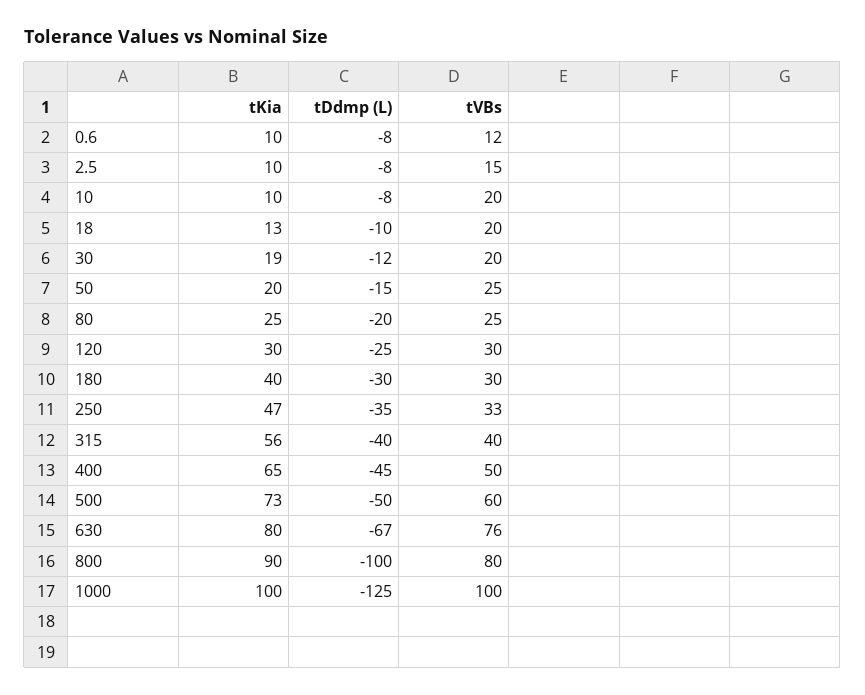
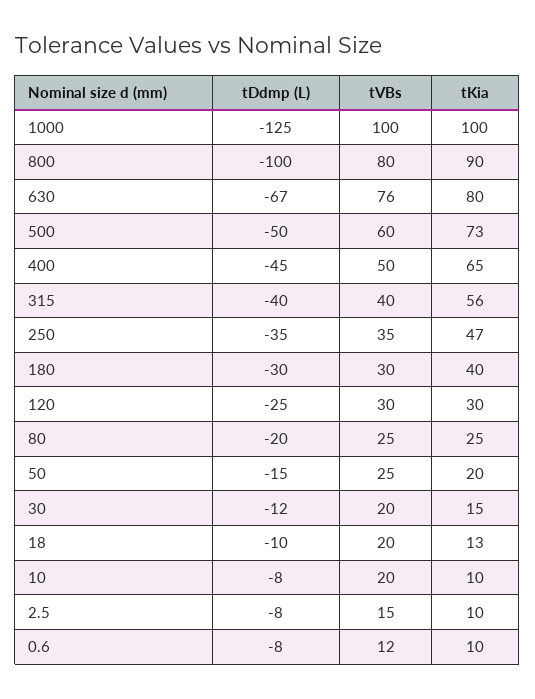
tKia, 30: 19 -> 15
tVBs, 250: 33 -> 35

